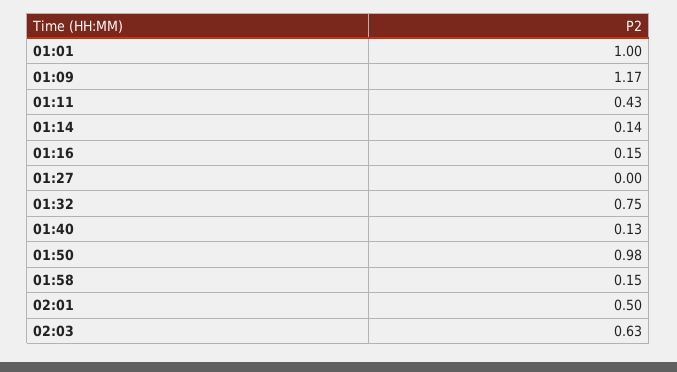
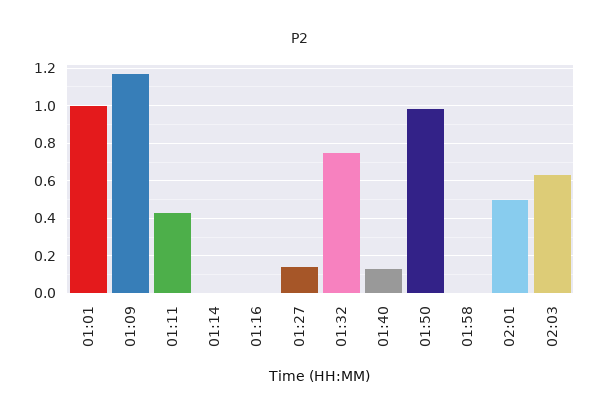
01:14: 0.14 -> 0
01:16: 0.15 -> 0
01:27: 0 -> 0.15
01:58: 0.15 -> 0

